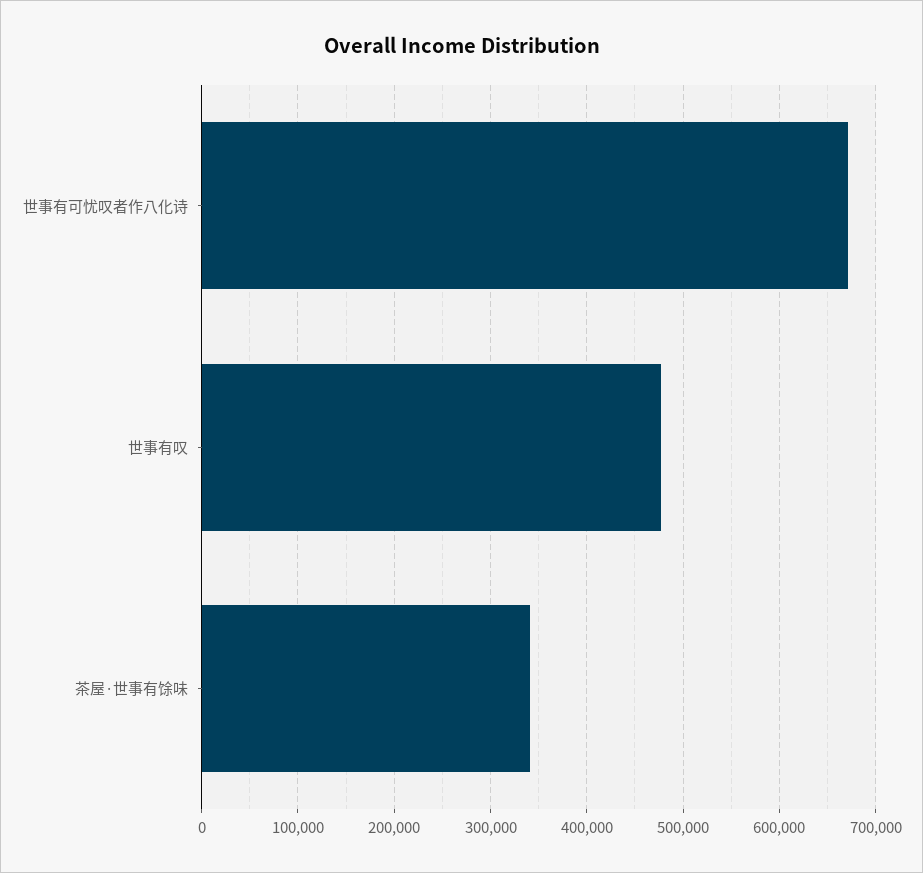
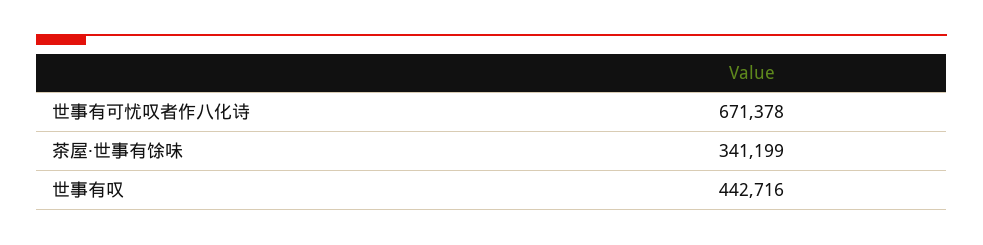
世事有叹: 480000 -> 442716

